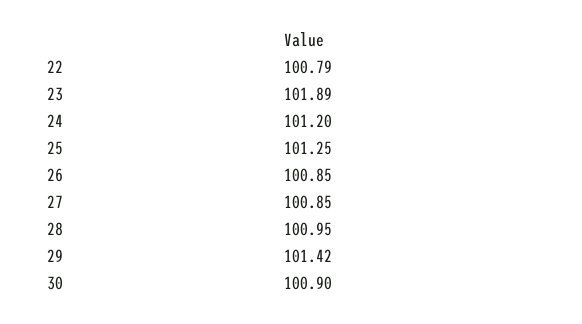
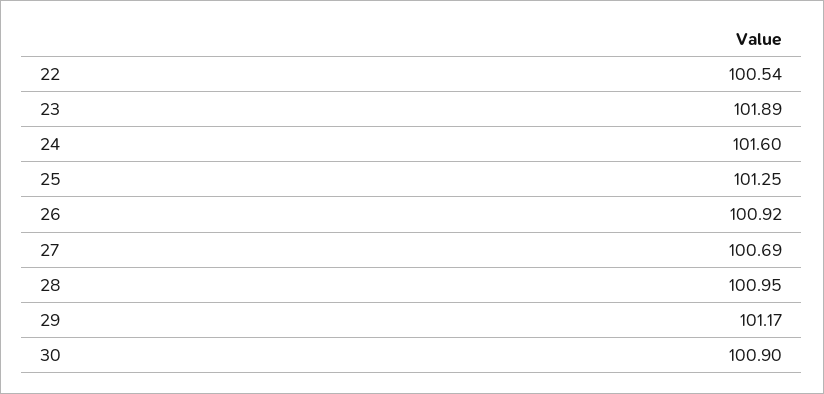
22: 100.79 -> 100.54
24: 101.2 -> 101.6
26: 100.85 -> 100.92
27: 100.85 -> 100.69
29: 101.42 -> 101.17

